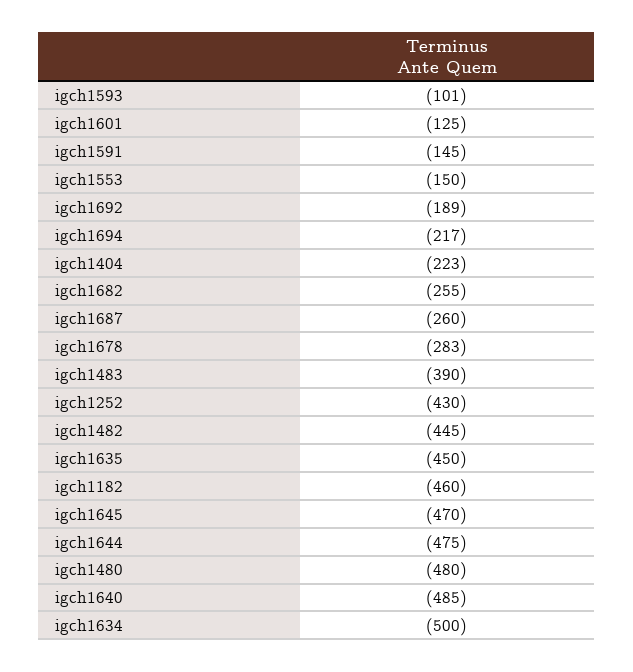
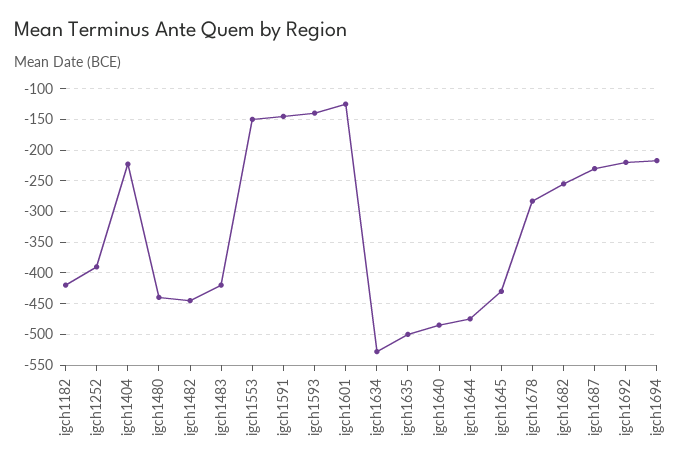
igch1593: -101 -> -140
igch1692: -189 -> -220
igch1687: -260 -> -230
igch1483: -390 -> -420
igch1252: -430 -> -390
igch1635: -450 -> -500
igch1182: -460 -> -420
igch1645: -470 -> -430
igch1480: -480 -> -440
igch1634: -500 -> -530

